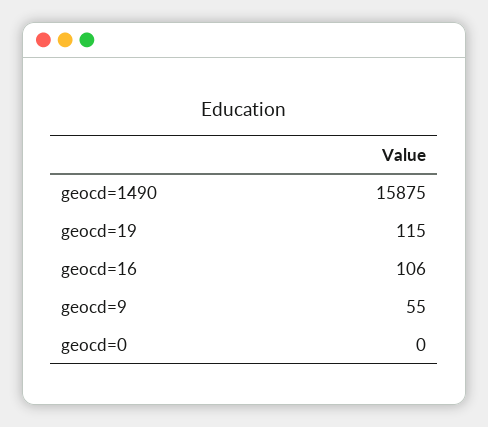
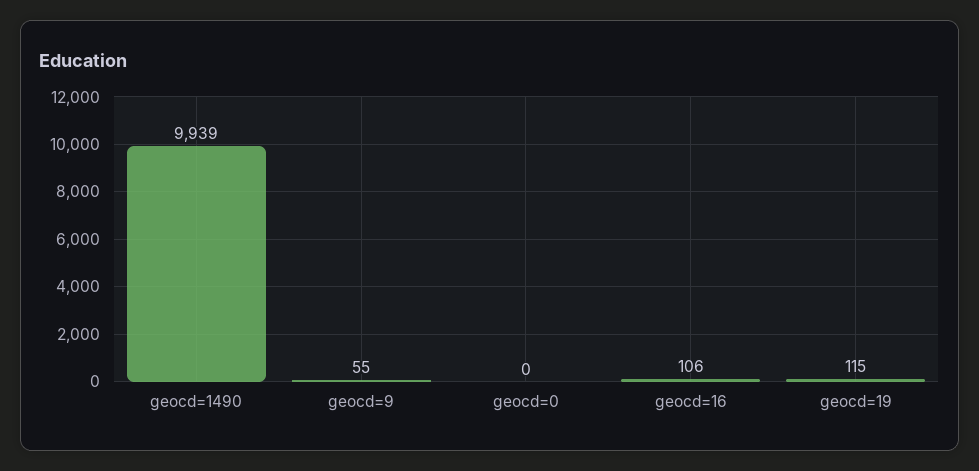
geocd=1490: 15875 -> 9939

